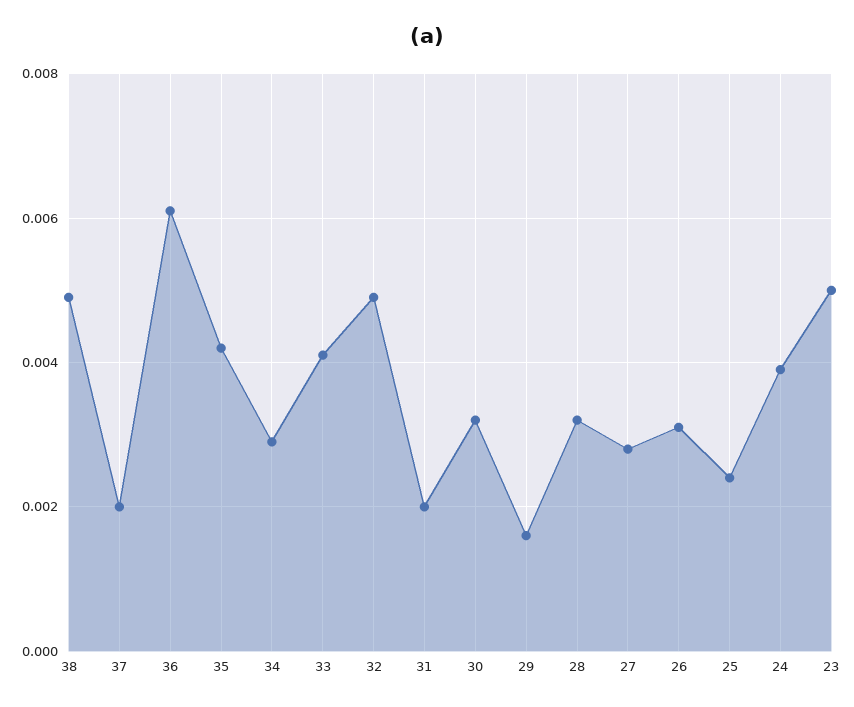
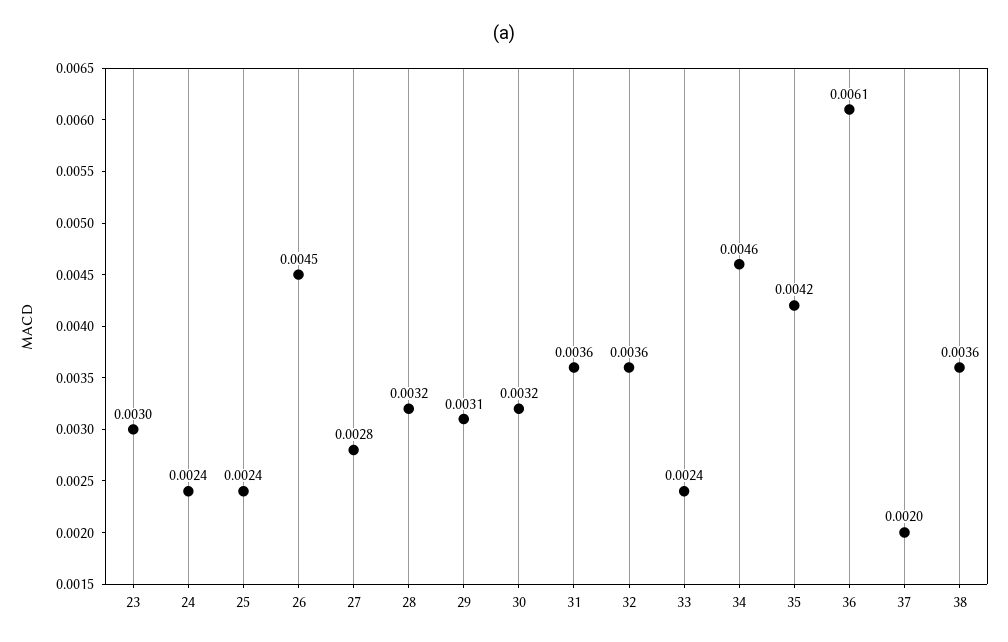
38: 0.005 -> 0.0036
34: 0.003 -> 0.0046
33: 0.004 -> 0.0024
32: 0.005 -> 0.0036
31: 0.002 -> 0.0036
29: 0.0015 -> 0.0031
26: 0.003 -> 0.0045
24: 0.004 -> 0.0024
23: 0.005 -> 0.003

